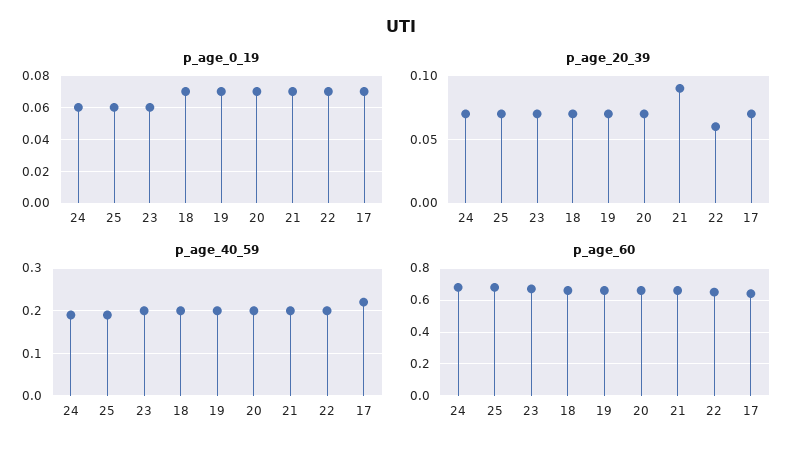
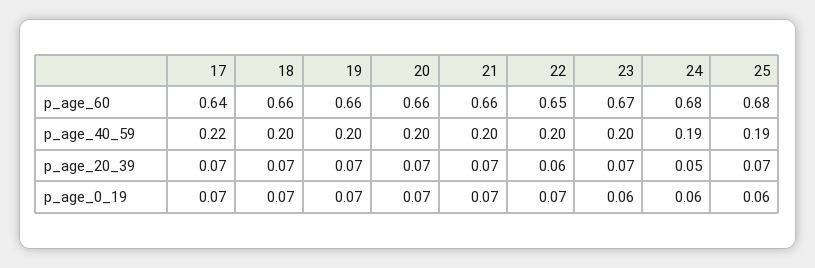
p_age_20_39, 24: 0.07 -> 0.05
p_age_20_39, 21: 0.09 -> 0.07

